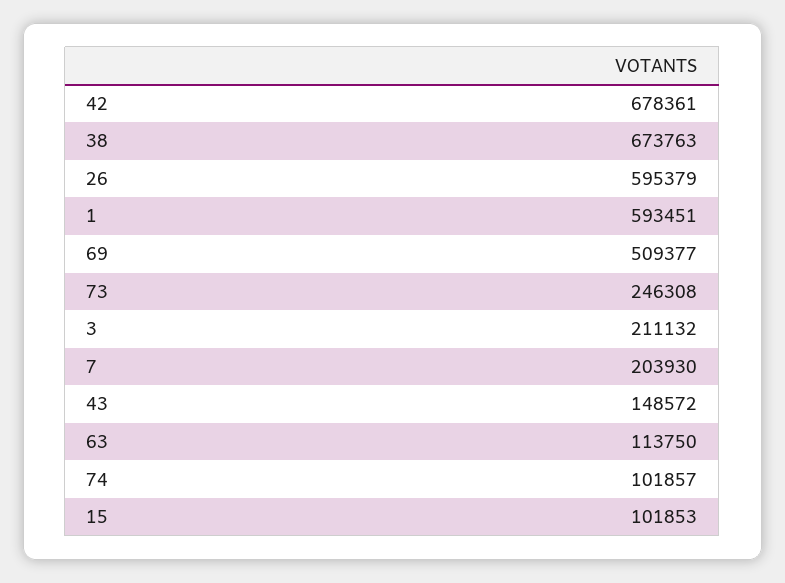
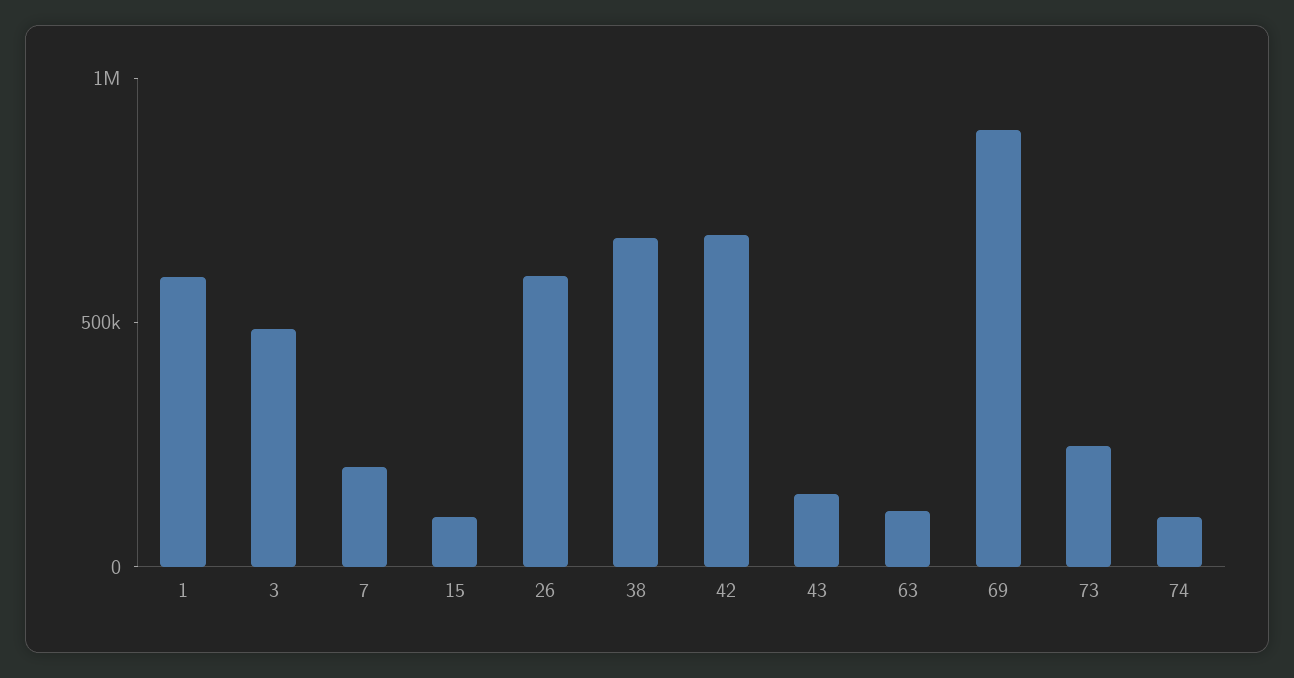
69: 509377 -> 900000
3: 211132 -> 500000

